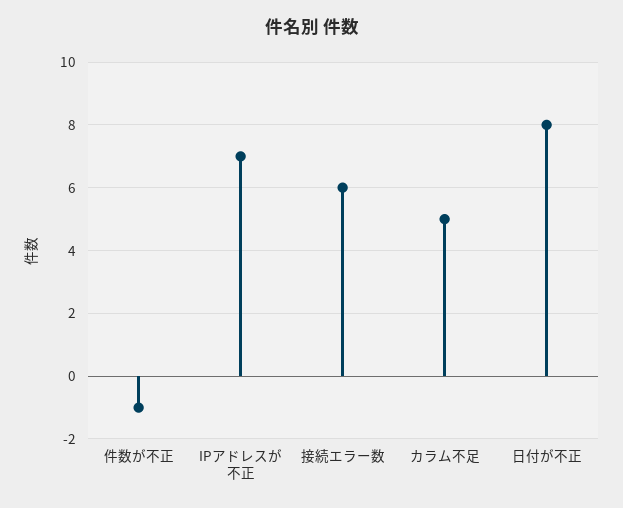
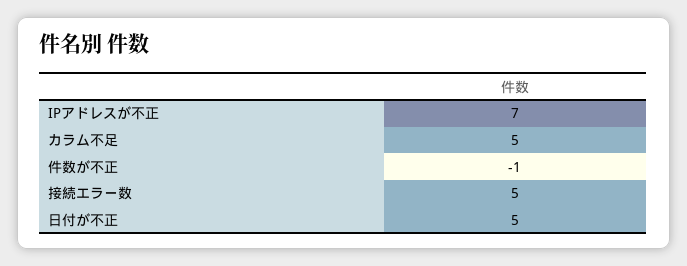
接続エラー数: 6 -> 5
日付が不正: 8 -> 5

